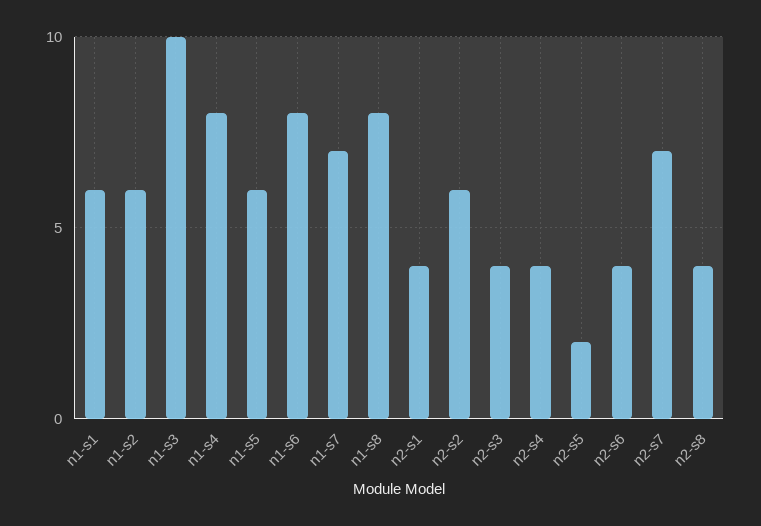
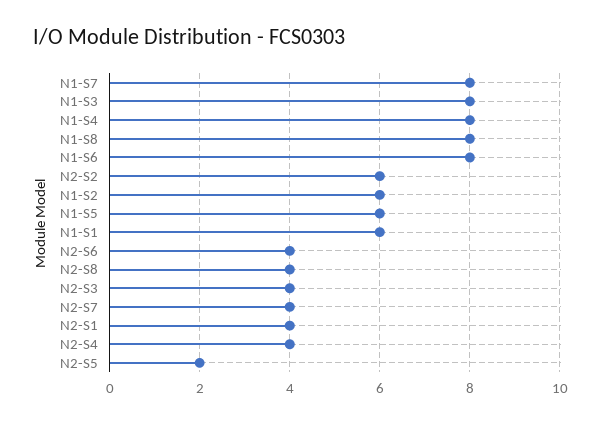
n1-s3: 10 -> 8
n1-s7: 7 -> 8
n2-s7: 7 -> 4

